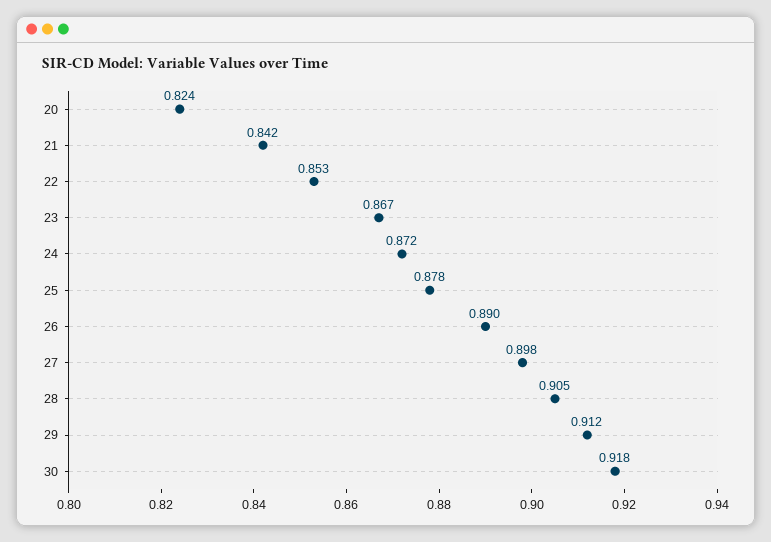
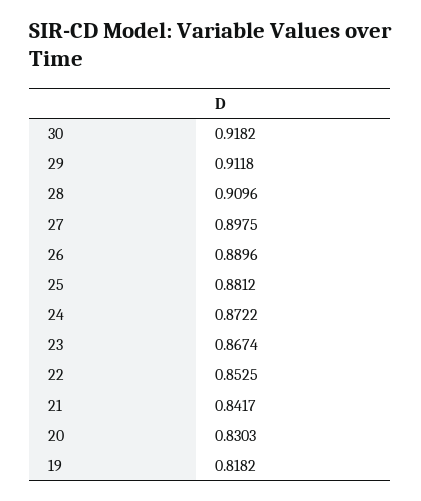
20: 0.824 -> 0.8303
25: 0.878 -> 0.8812
28: 0.905 -> 0.9096
19: none -> 0.8182

